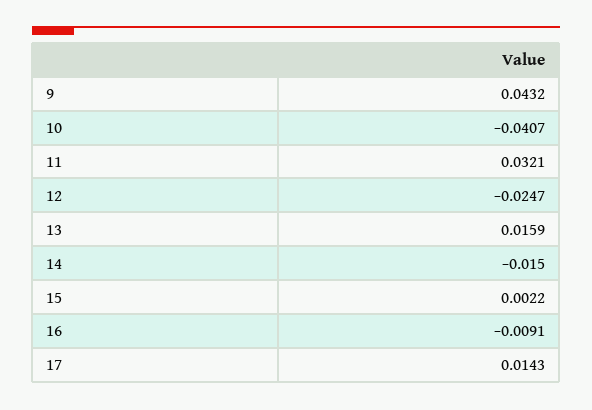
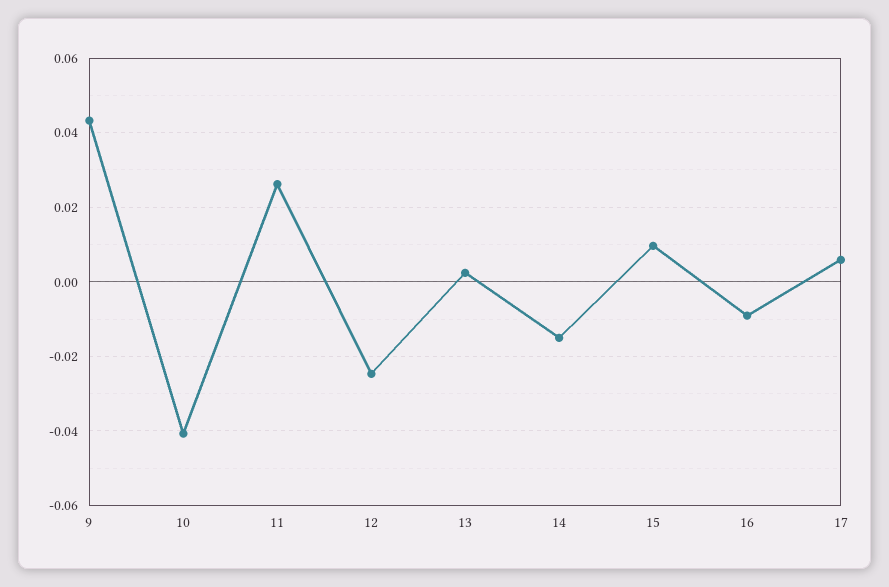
11: 0.0321 -> 0.026
13: 0.0159 -> 0.002
15: 0.0022 -> 0.01
17: 0.0143 -> 0.006

